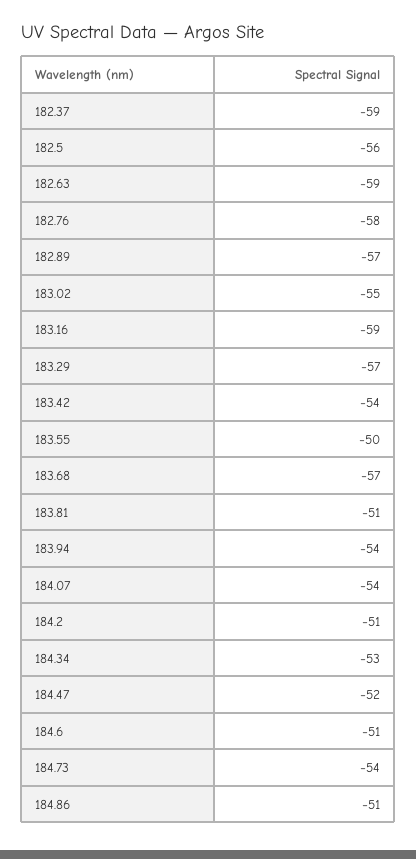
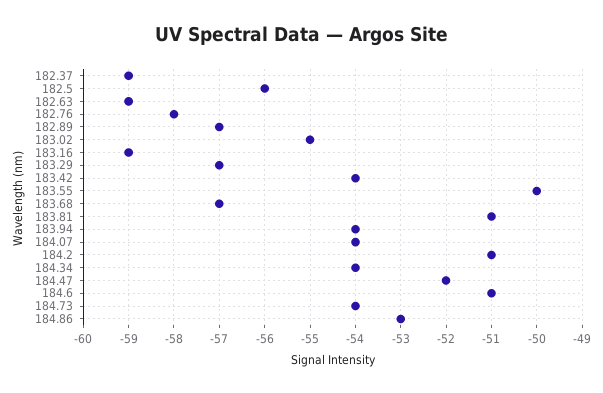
184.34: -53 -> -54
184.86: -51 -> -53

